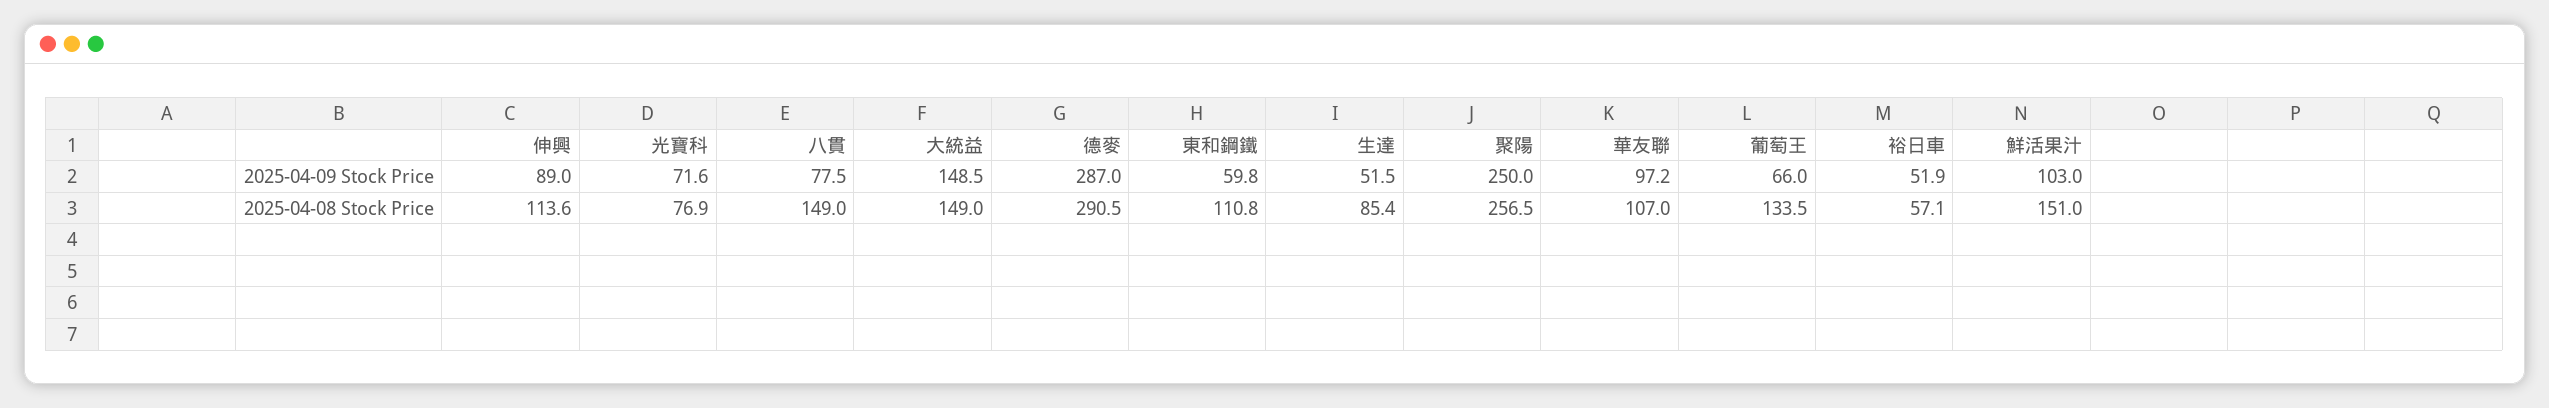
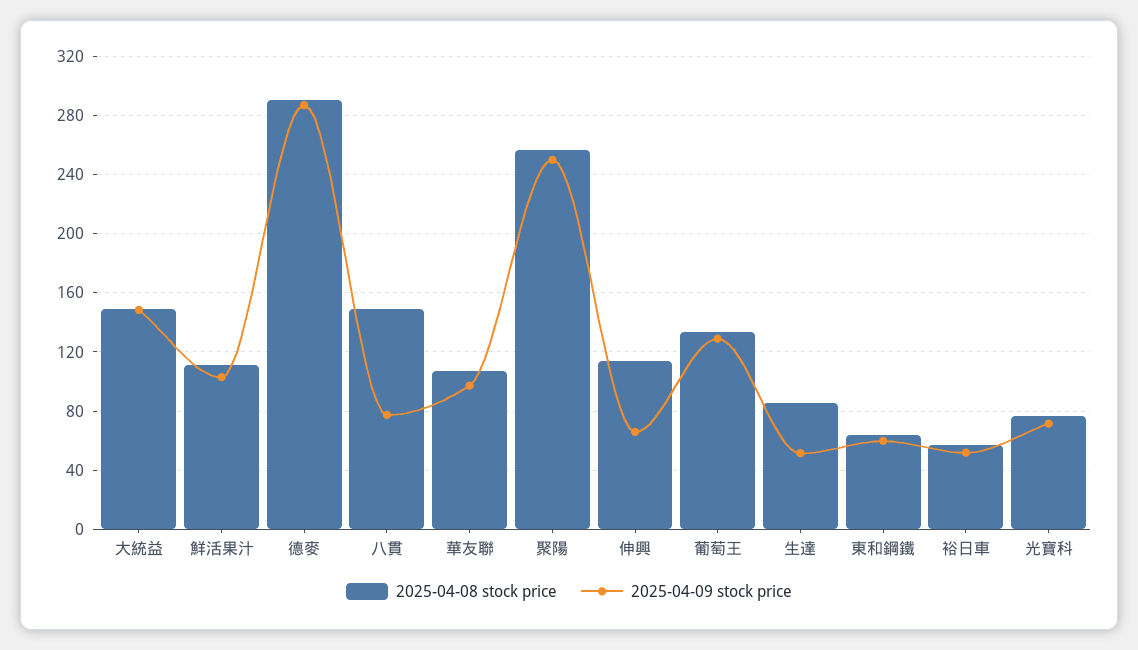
2025-04-09 Stock Price, 伸興: 89 -> 65
2025-04-09 Stock Price, 葡萄王: 66 -> 130
2025-04-08 Stock Price, 東和鋼鐵: 110.8 -> 65
2025-04-08 Stock Price, 鮮活果汁: 151 -> 110

